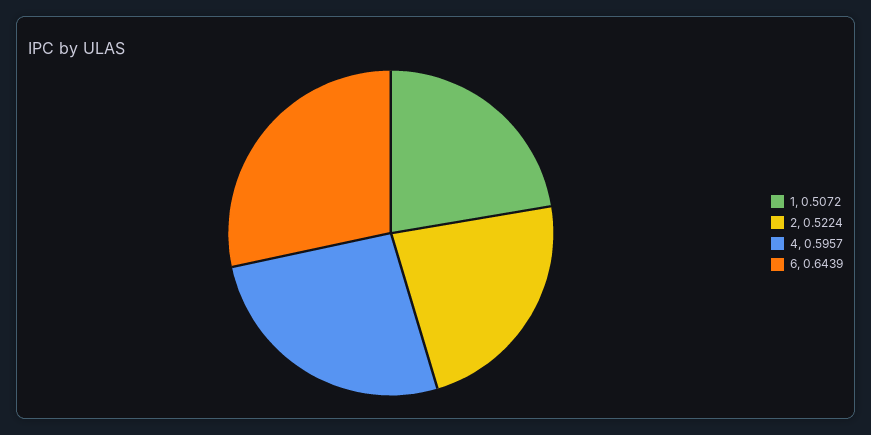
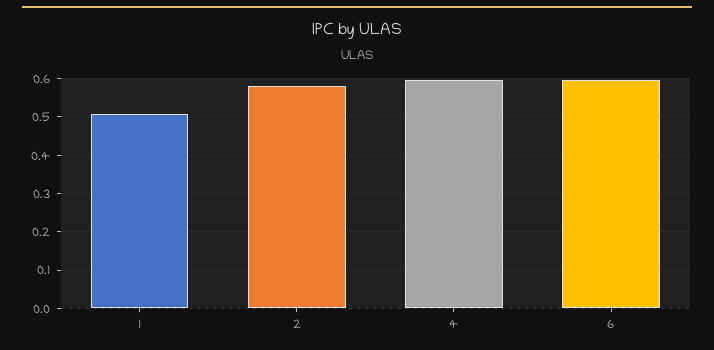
2: 0.5224 -> 0.58
6: 0.6439 -> 0.6

